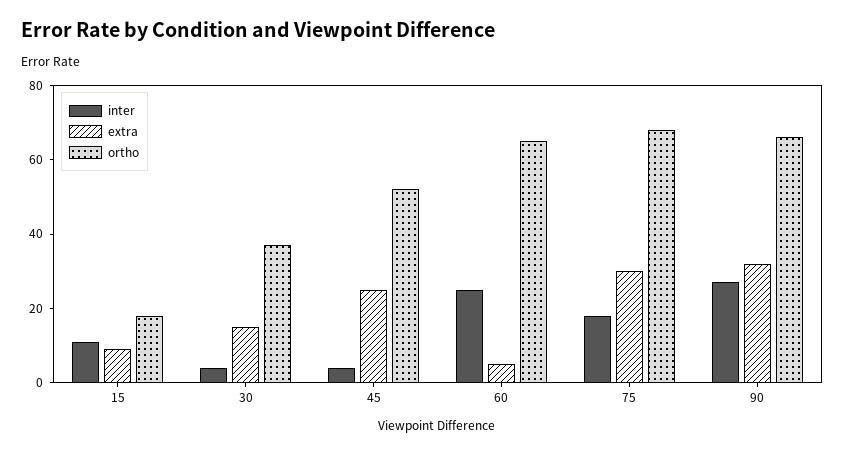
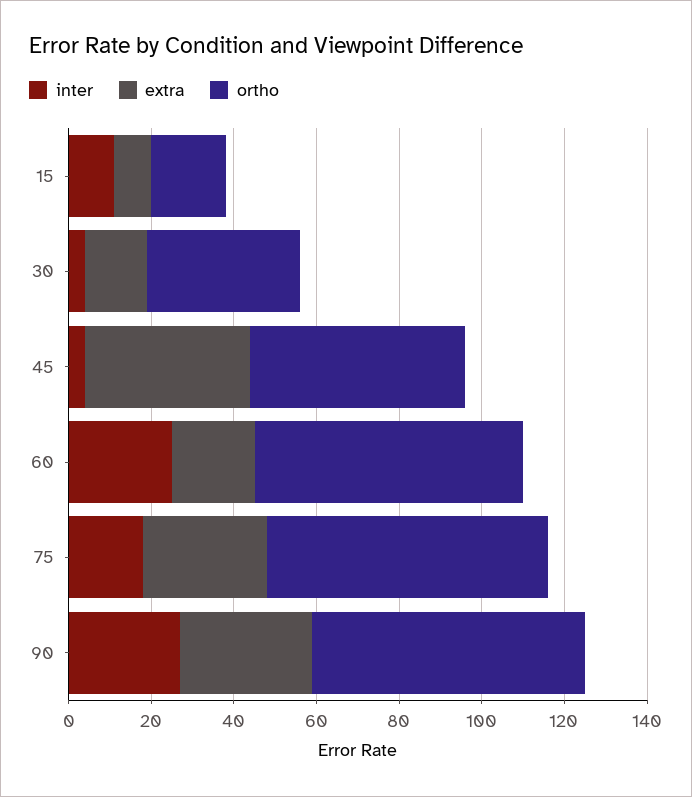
extra, 45: 25 -> 40
extra, 60: 5 -> 20

